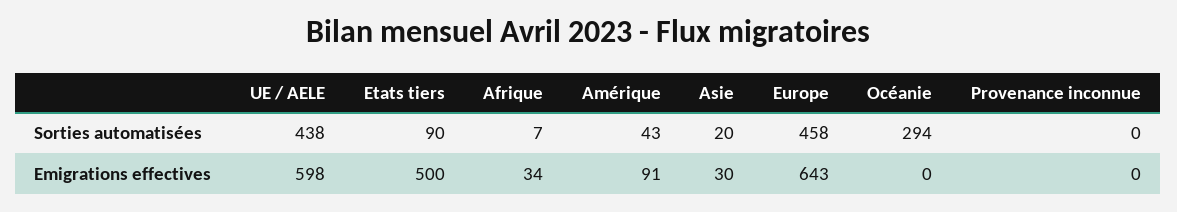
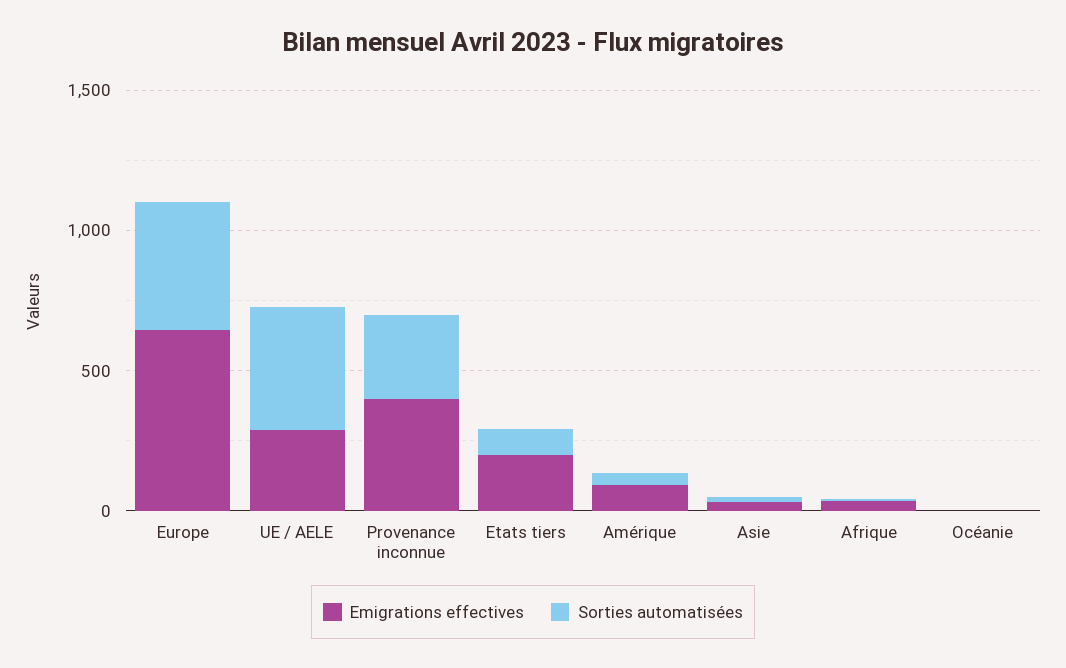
Sorties automatisées, Océanie: 294 -> 0
Sorties automatisées, Provenance inconnue: 0 -> 300
Emigrations effectives, UE / AELE: 598 -> 300
Emigrations effectives, Etats tiers: 500 -> 200
Emigrations effectives, Provenance inconnue: 0 -> 400

